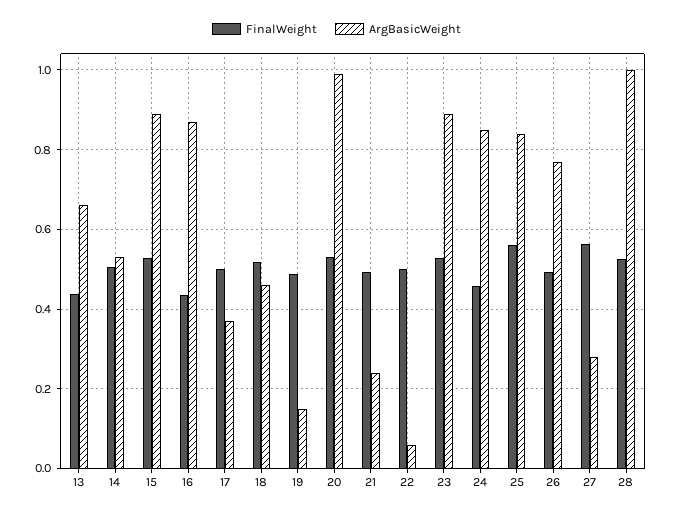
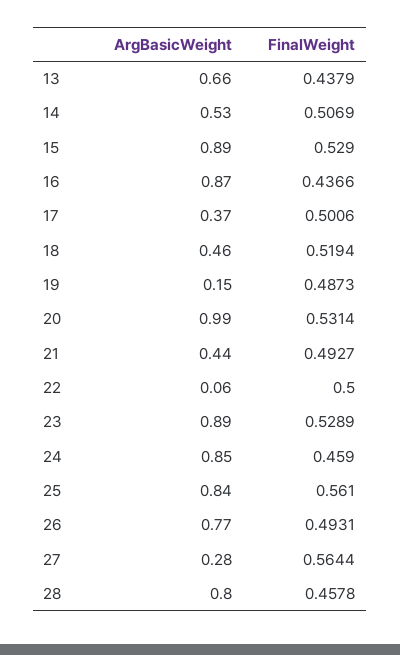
ArgBasicWeight, 21: 0.24 -> 0.44
FinalWeight, 28: 0.52 -> 0.4578
ArgBasicWeight, 28: 1 -> 0.8

